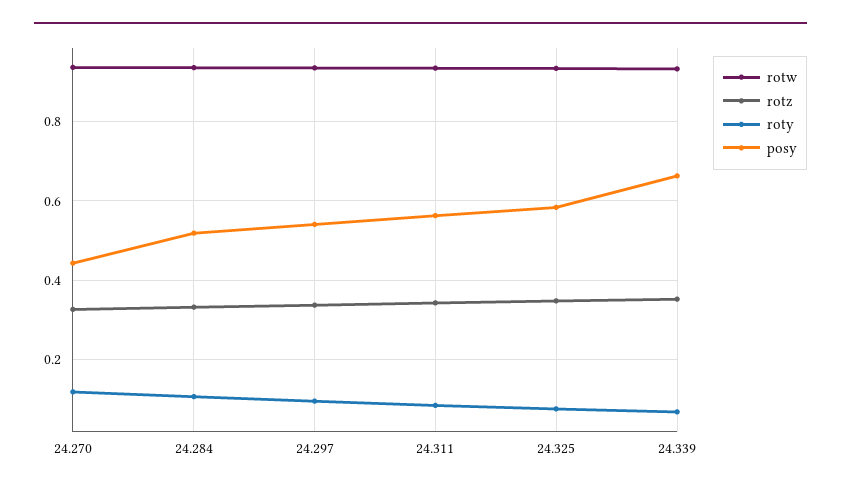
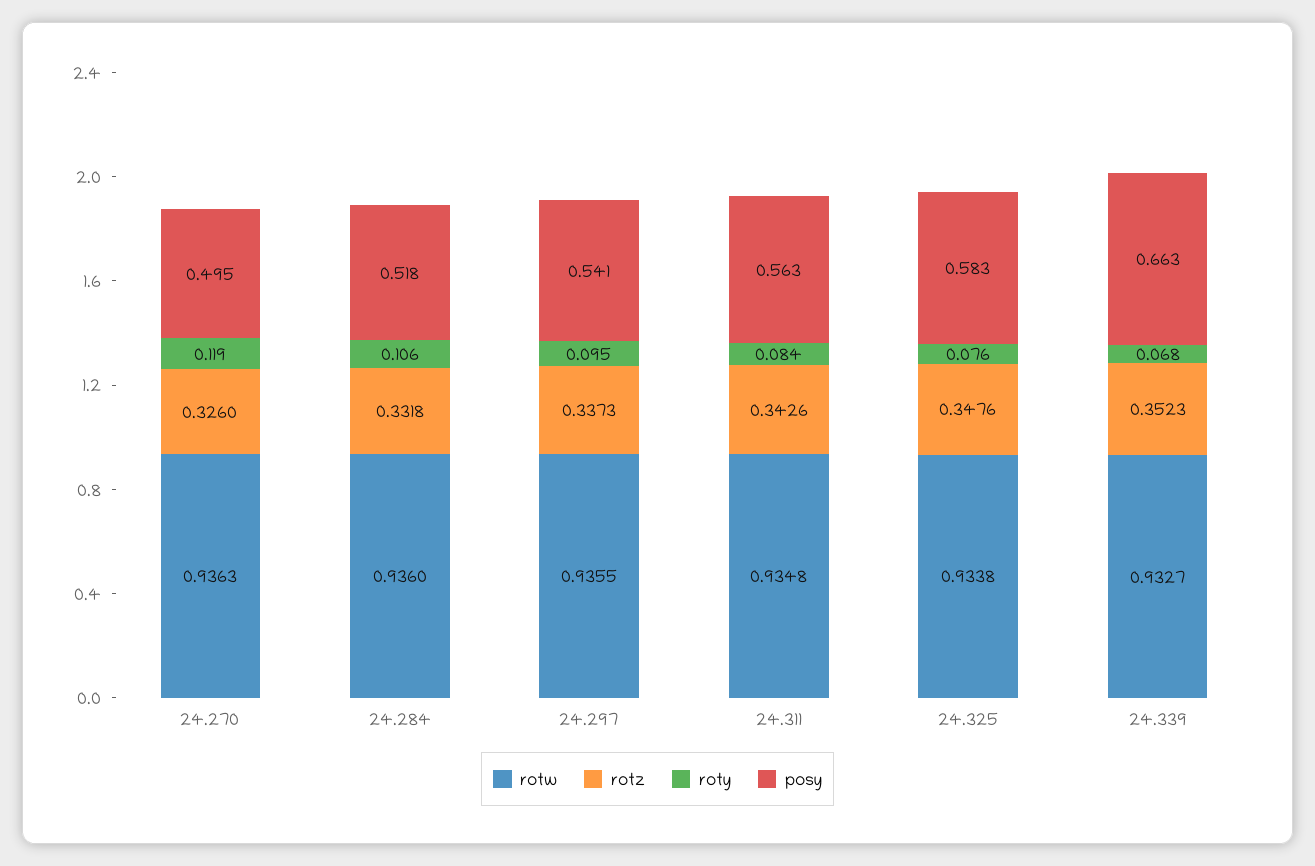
posy, 24.270: 0.44 -> 0.495

